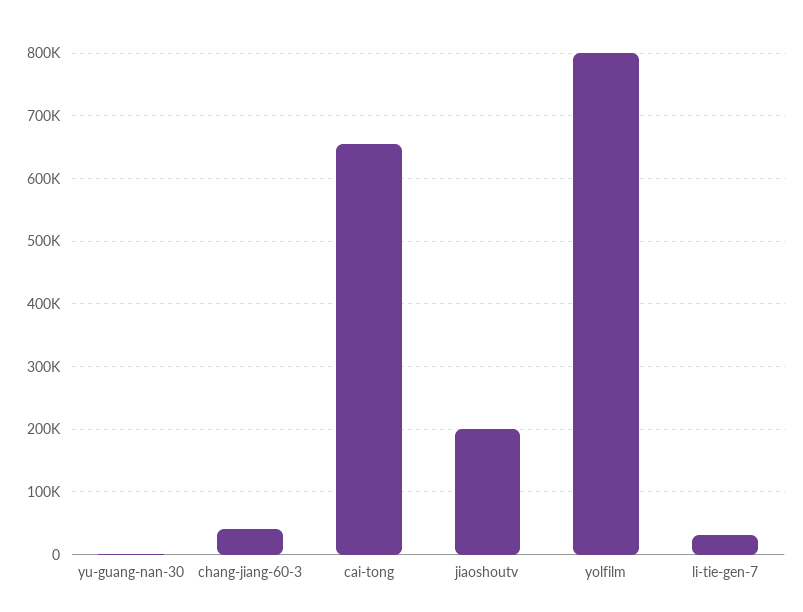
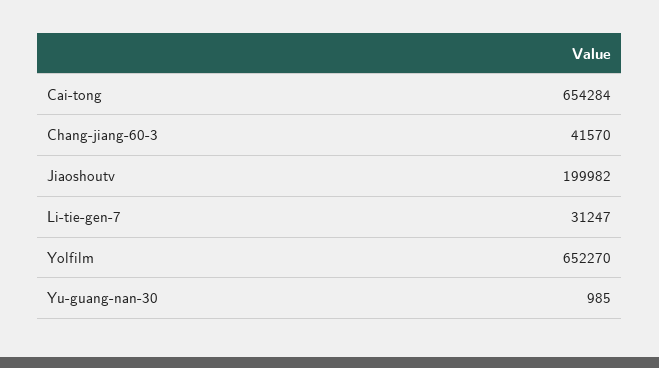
yolfilm: 800000 -> 652270

